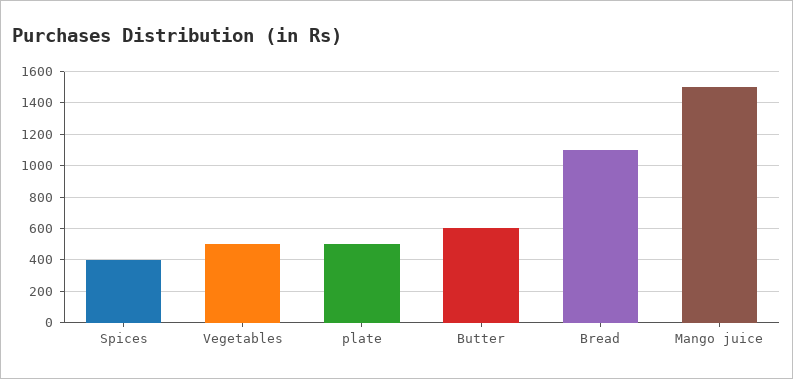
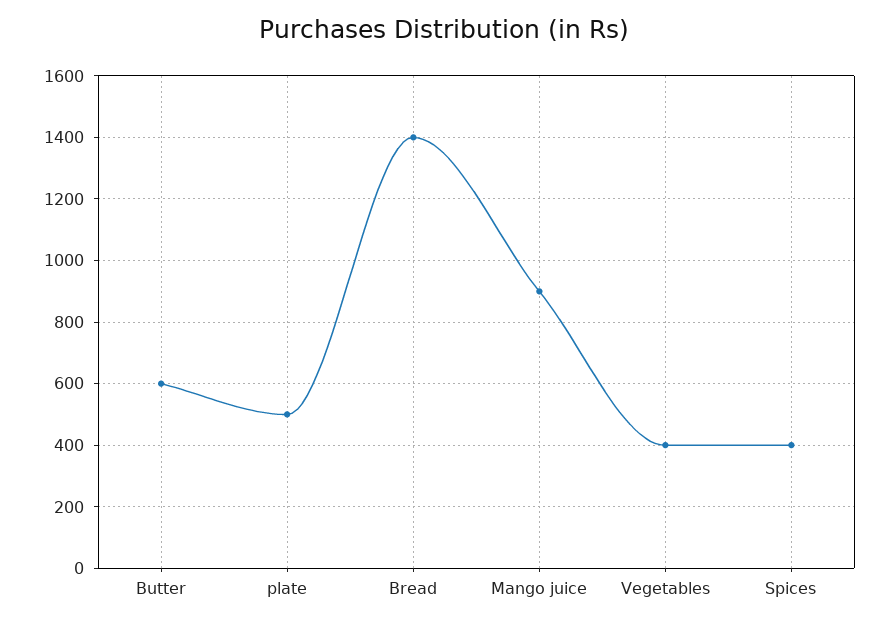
Vegetables: 500 -> 400
Bread: 1100 -> 1400
Mango juice: 1500 -> 900

